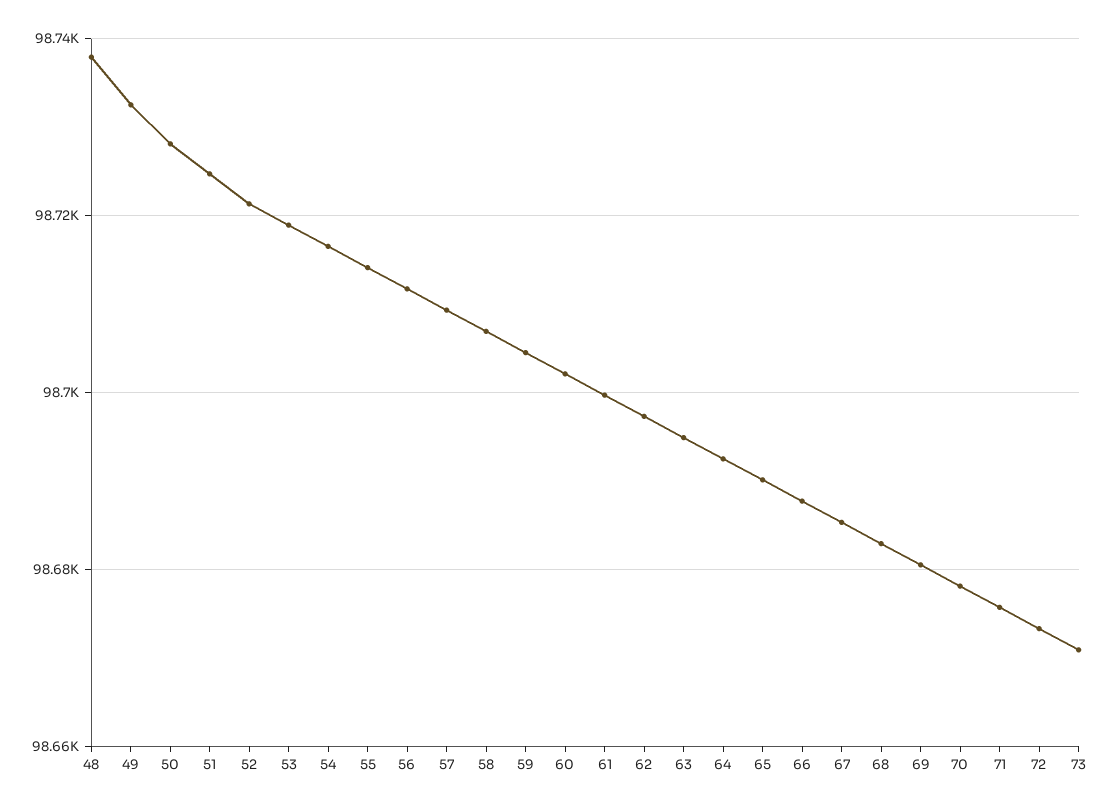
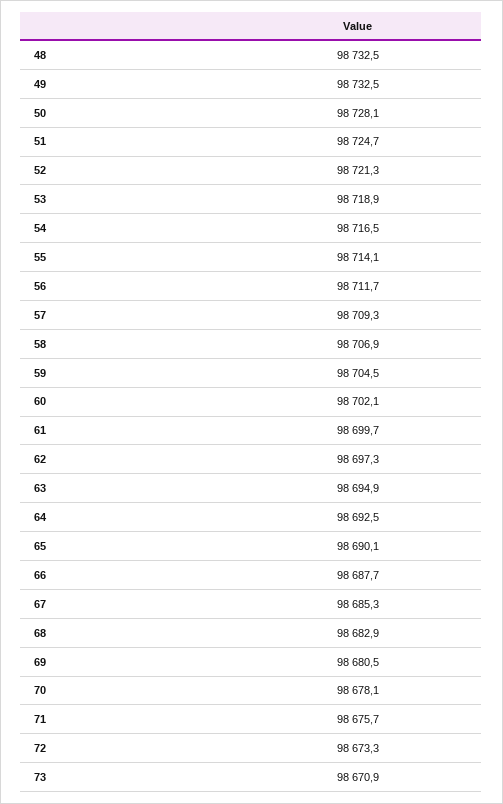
48: 98738 -> 98732.5

